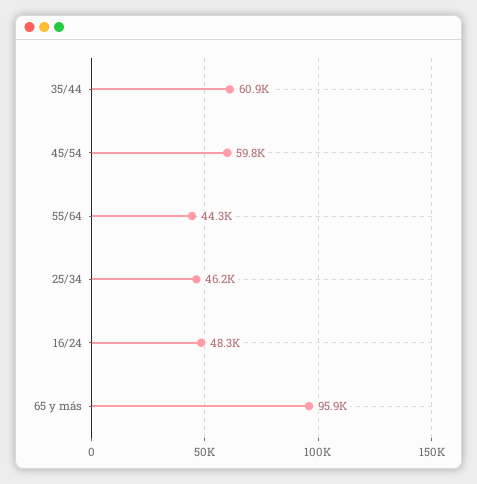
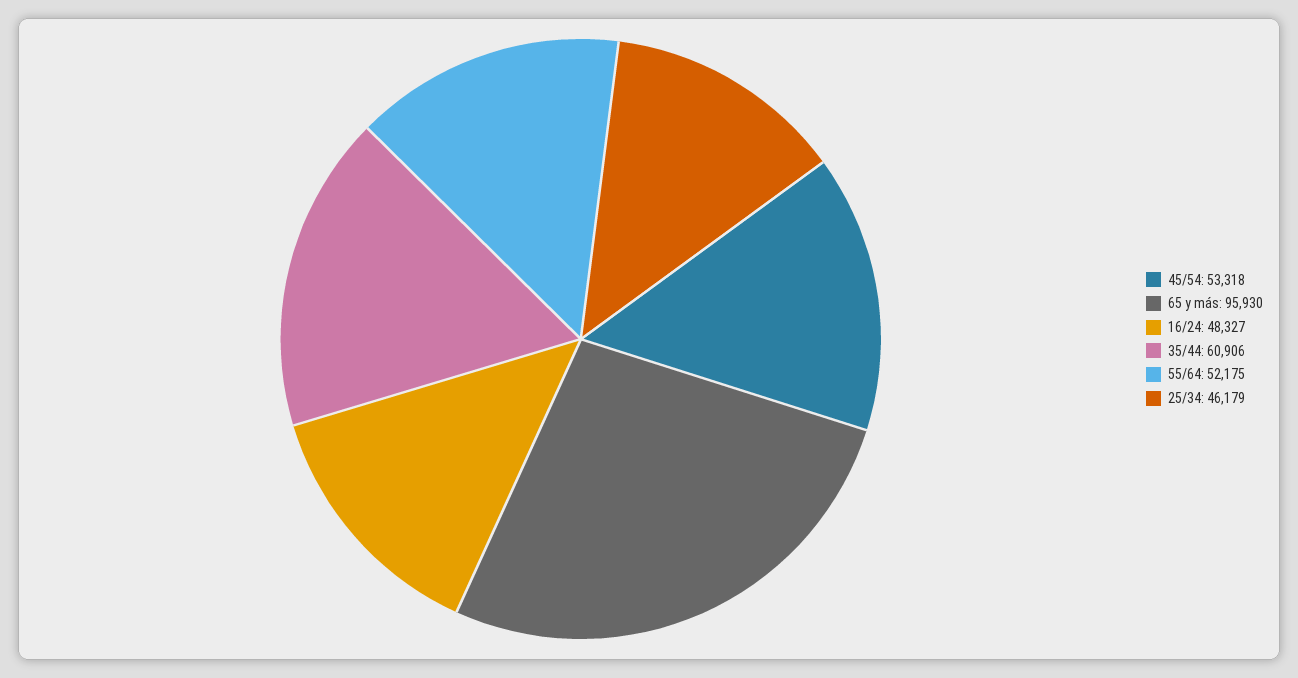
45/54: 59800 -> 53318
55/64: 44300 -> 52175

